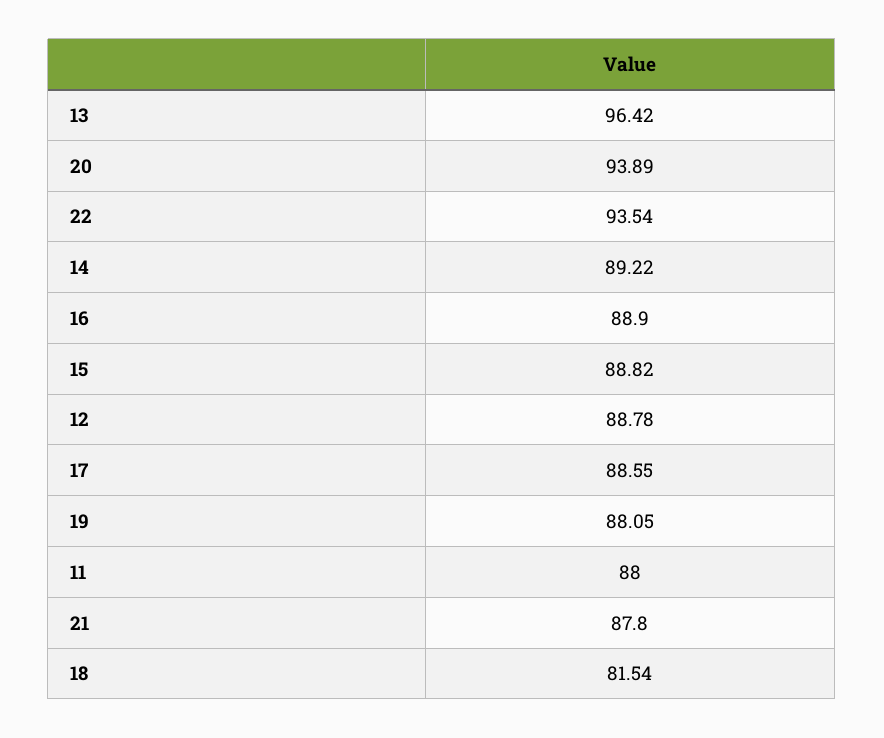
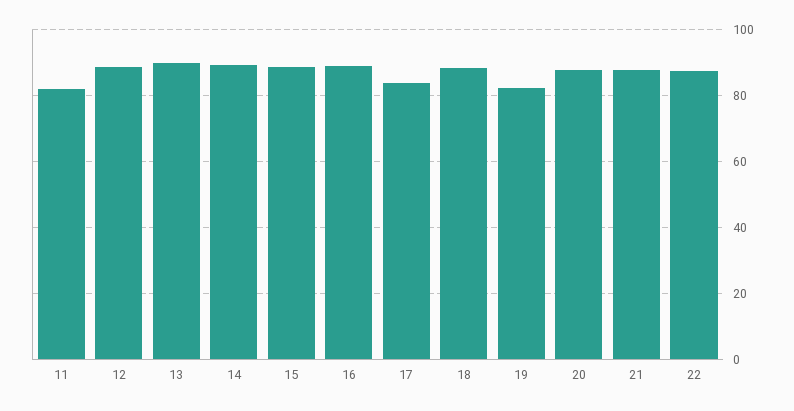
13: 96.42 -> 90
20: 93.89 -> 88
22: 93.54 -> 88
17: 88.55 -> 84
19: 88.05 -> 82
11: 88 -> 82
18: 81.54 -> 88

